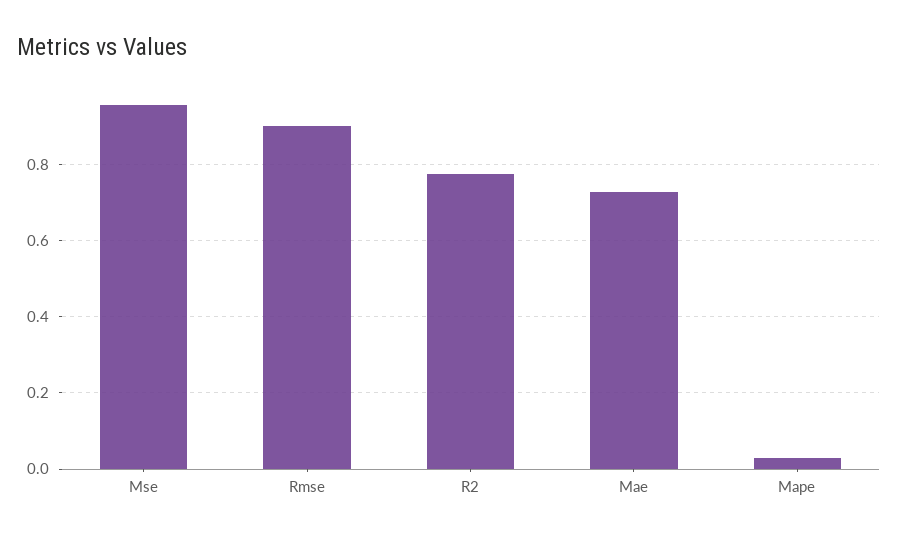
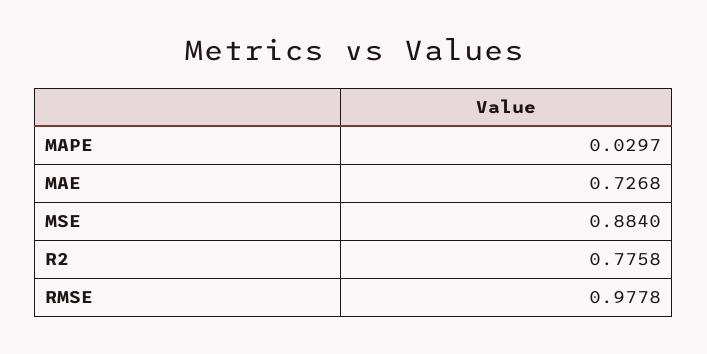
Mse: 0.96 -> 0.884
Rmse: 0.9 -> 0.9778

